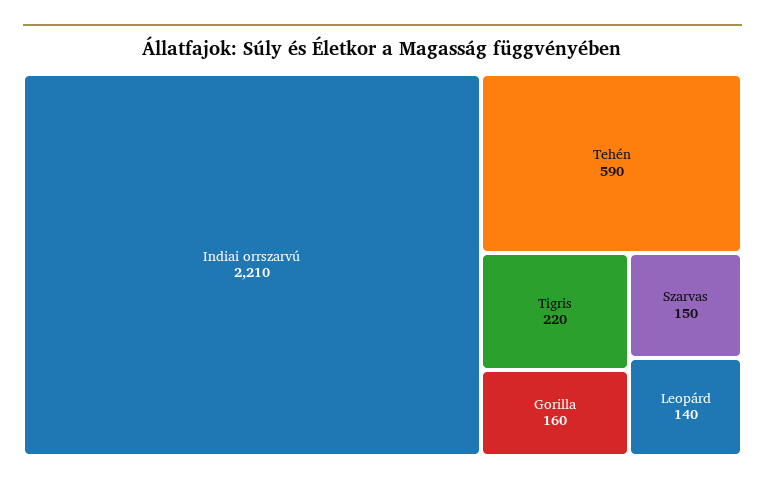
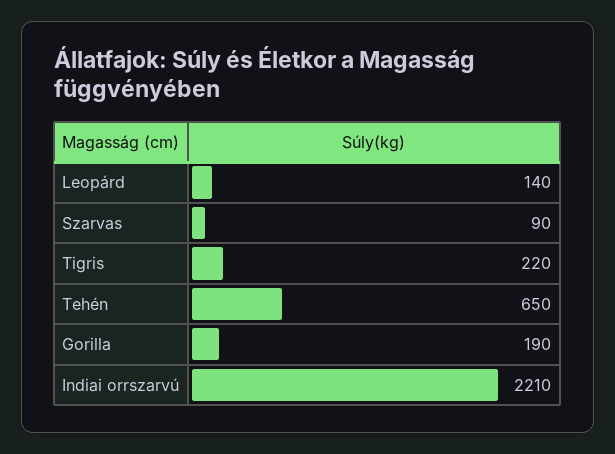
Tehén: 590 -> 650
Gorilla: 160 -> 190
Szarvas: 150 -> 90

